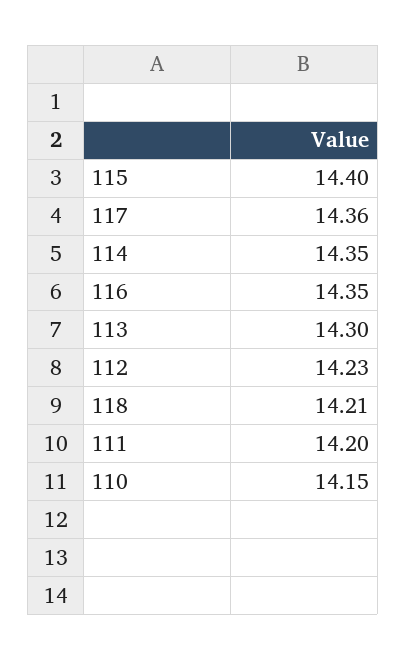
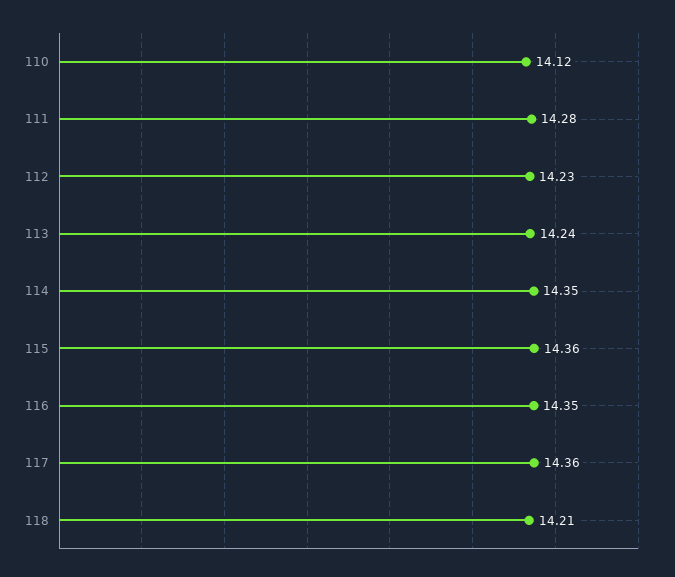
115: 14.4 -> 14.36
113: 14.3 -> 14.24
111: 14.2 -> 14.28
110: 14.15 -> 14.12

